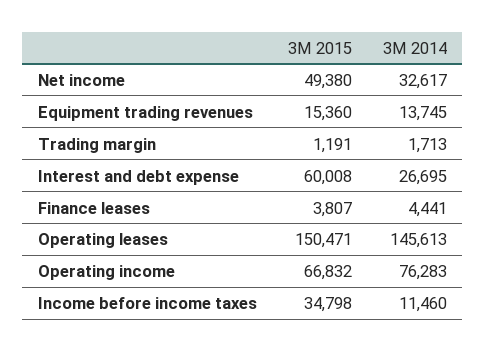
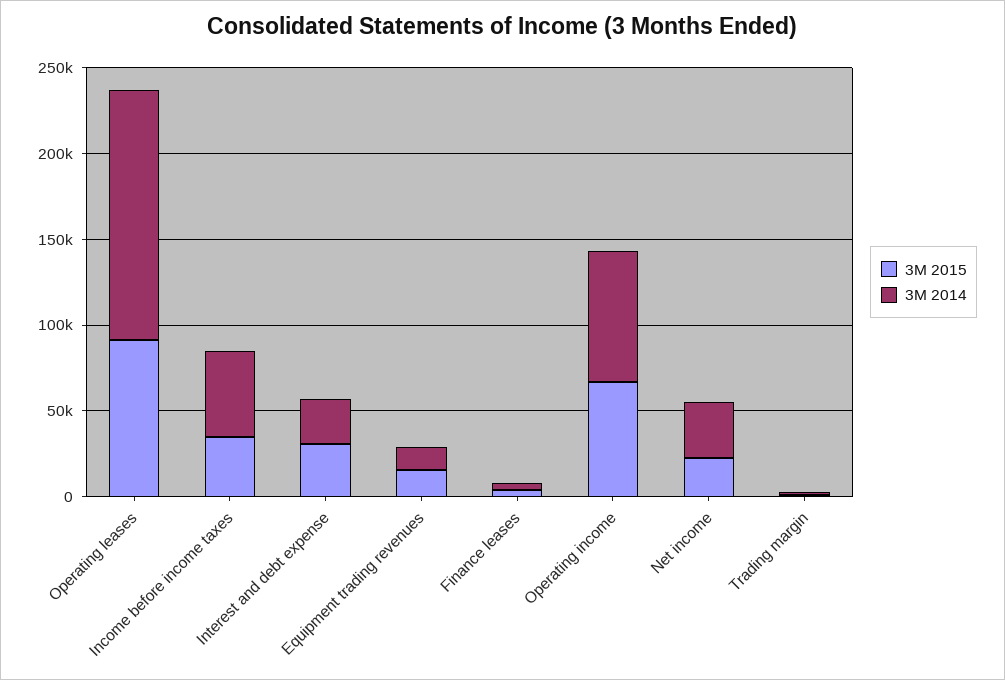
3M 2015, Net income: 49380 -> 20000
3M 2015, Interest and debt expense: 60008 -> 30000
3M 2015, Operating leases: 150471 -> 90000
3M 2014, Income before income taxes: 11460 -> 50000

